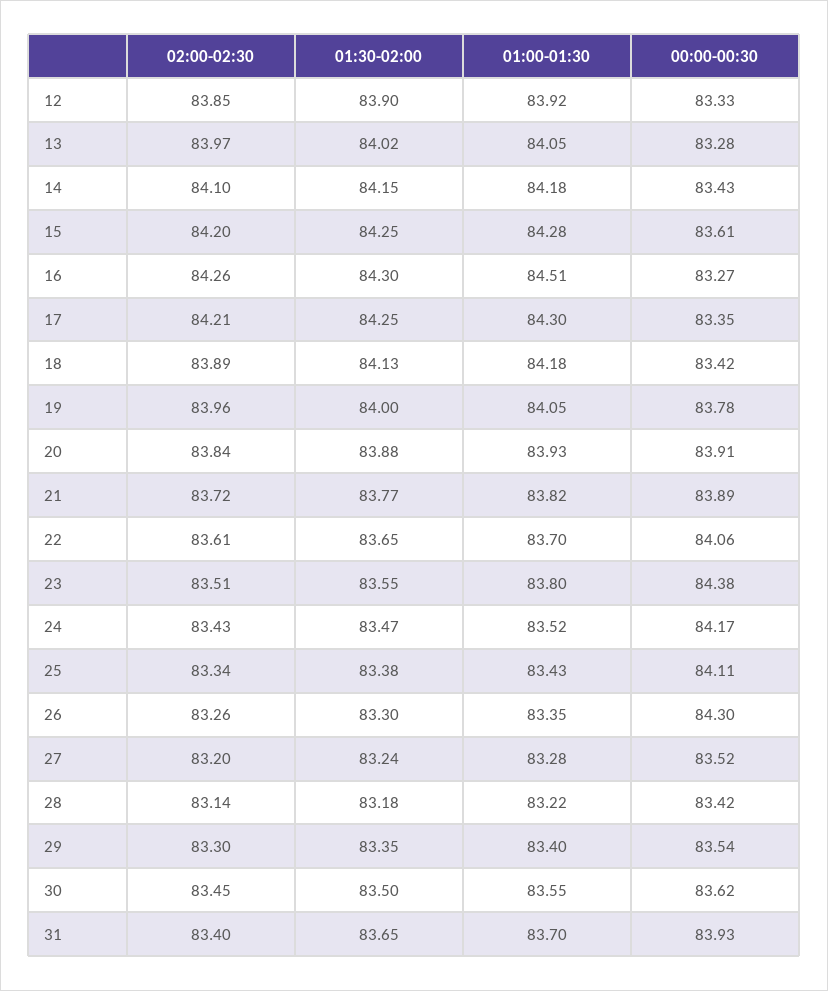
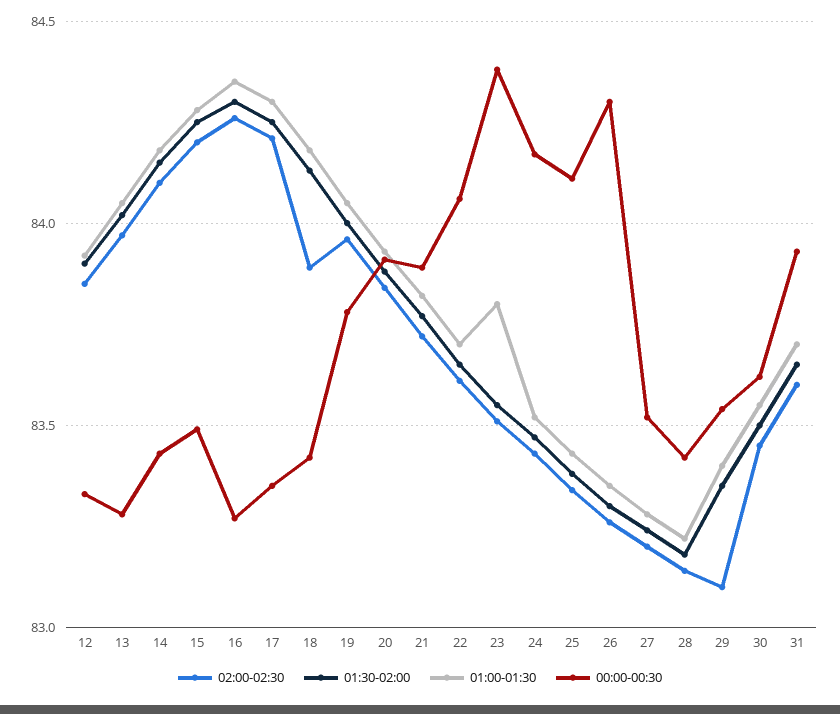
00:00-00:30, 15: 83.61 -> 83.5
01:00-01:30, 16: 84.51 -> 84.35
02:00-02:30, 29: 83.3 -> 83.1
02:00-02:30, 31: 83.4 -> 83.6

